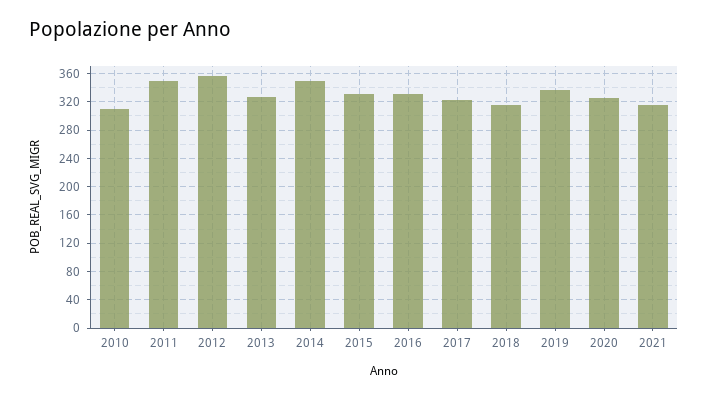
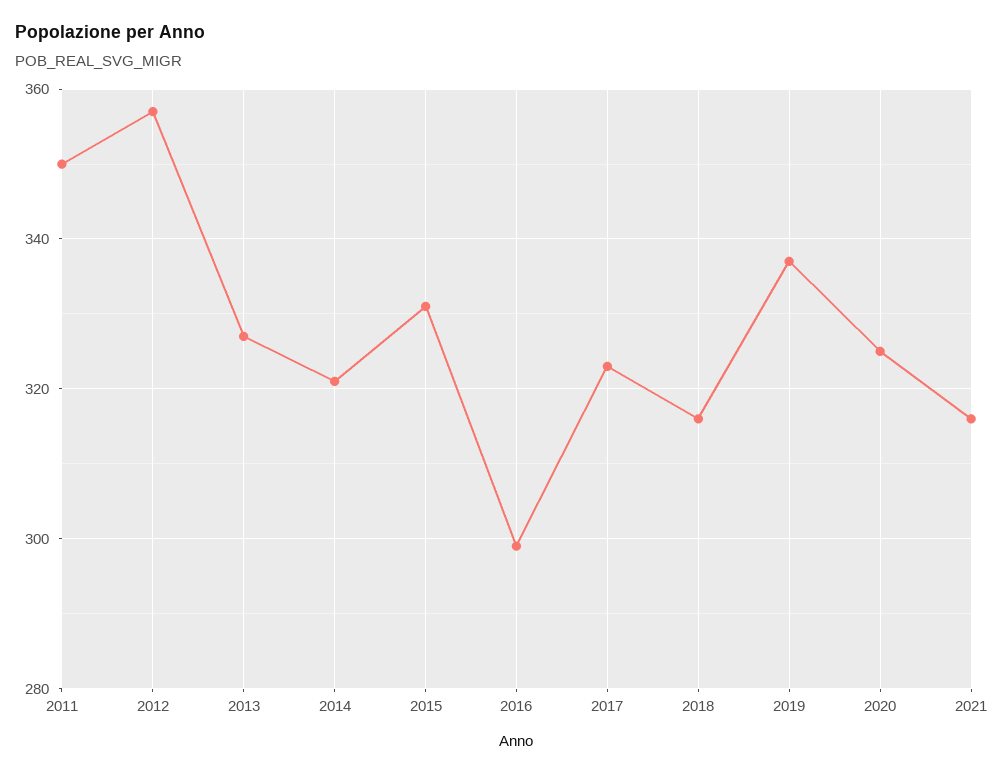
2010: 310 -> none
2014: 350 -> 320
2016: 330 -> 300

